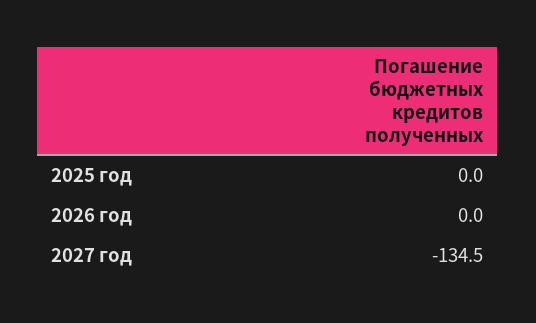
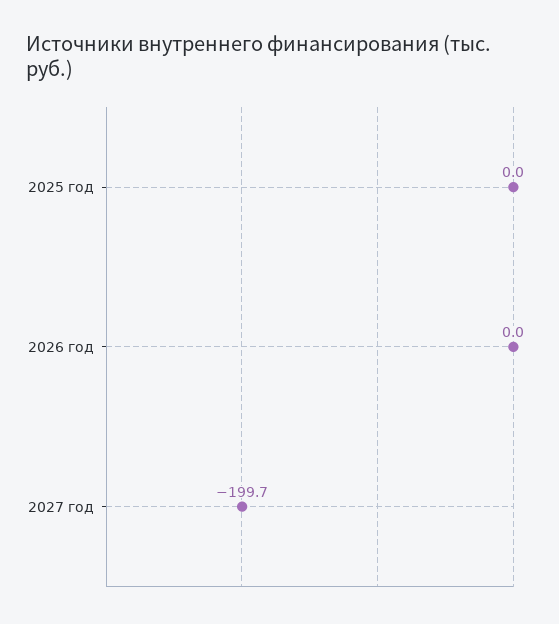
2027 год: -134.5 -> -199.7

